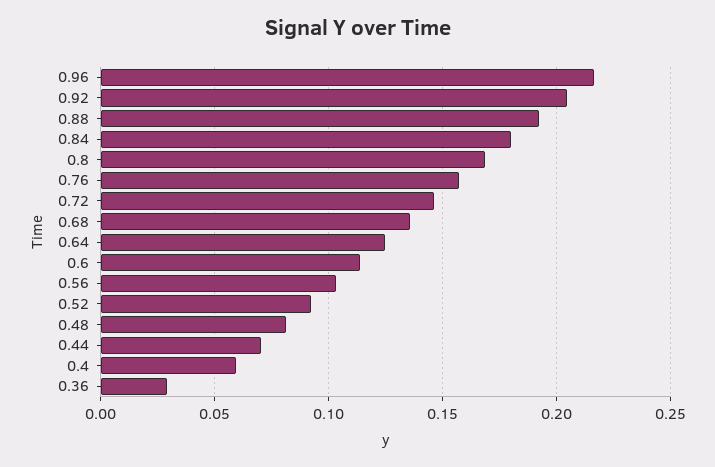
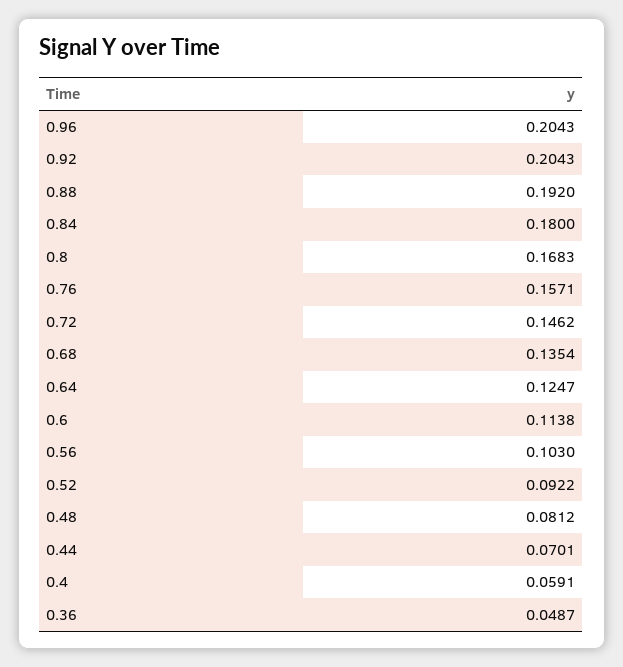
0.96: 0.215 -> 0.2043
0.36: 0.03 -> 0.0487

